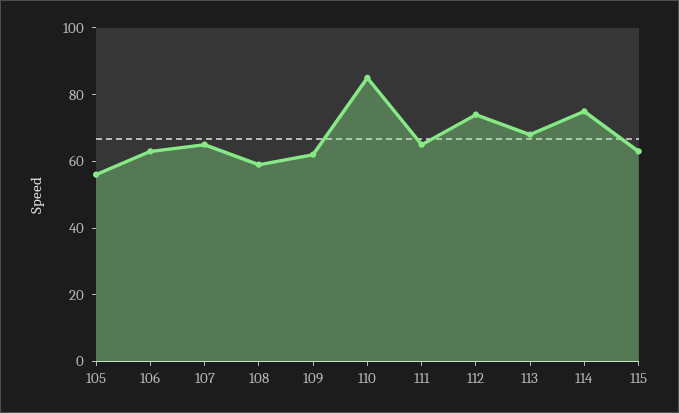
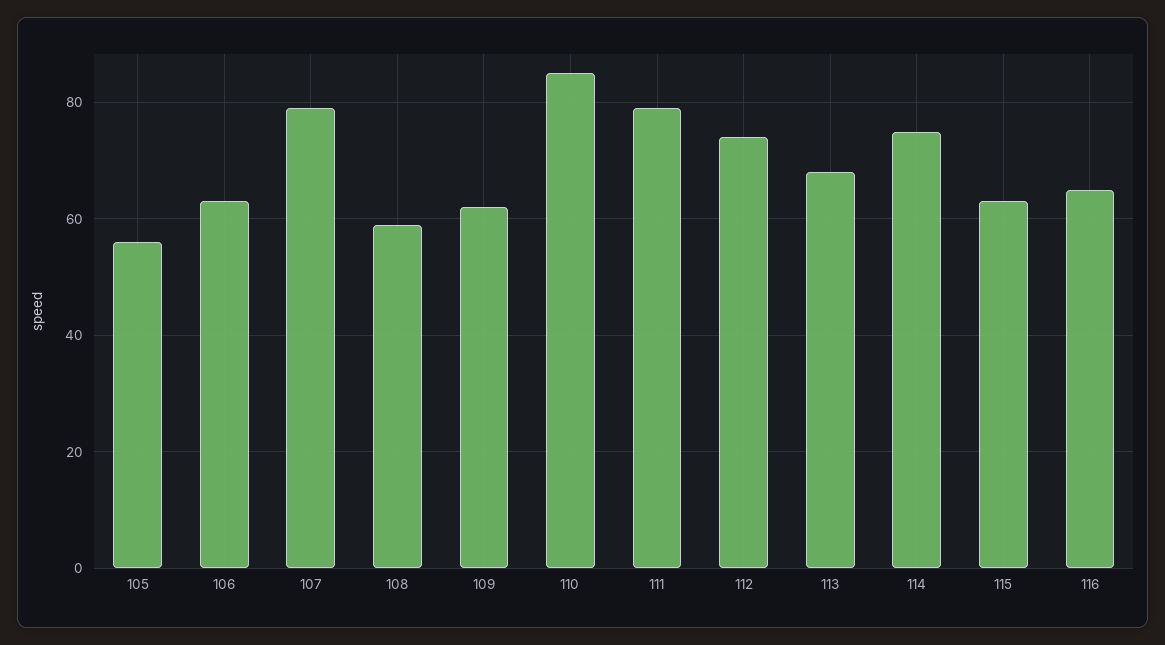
107: 65 -> 80
111: 65 -> 80
116: none -> 65

